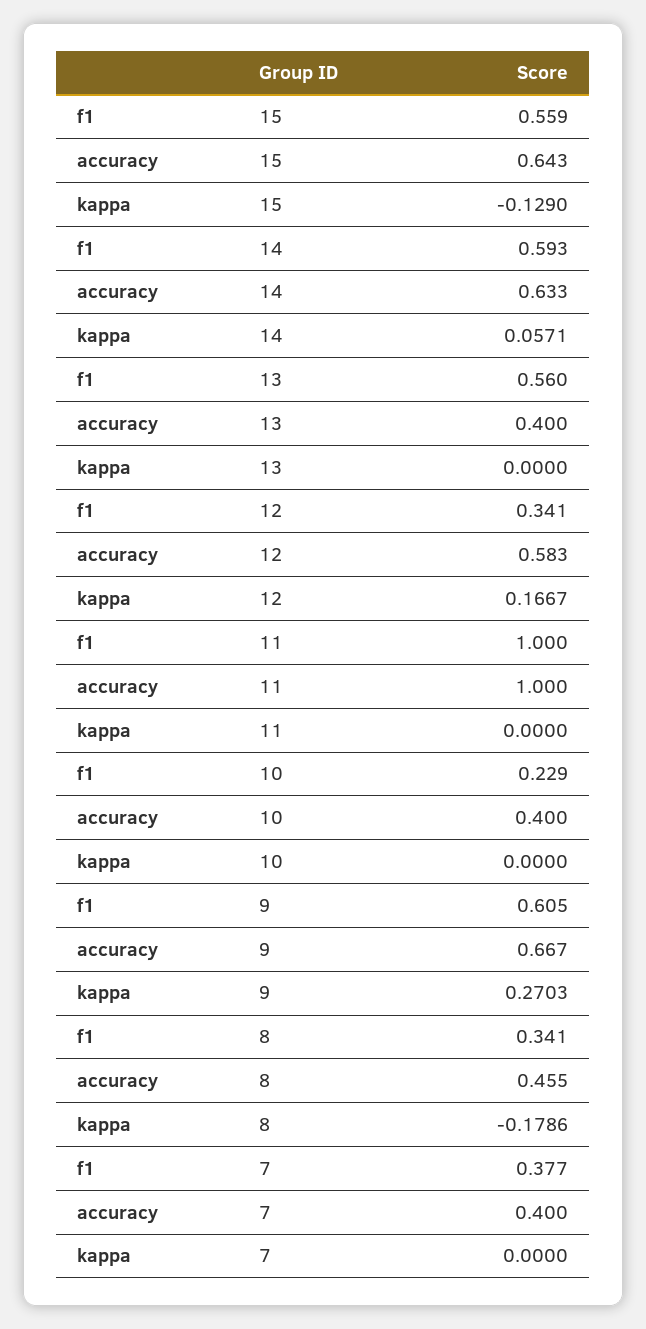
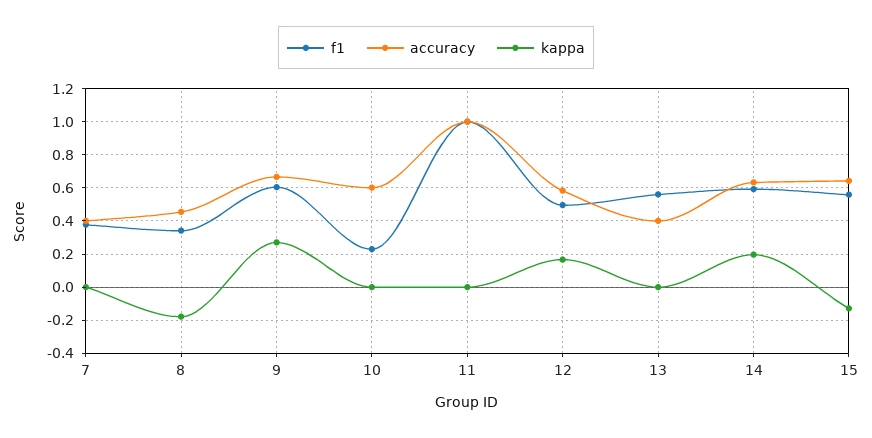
kappa, 14: 0.0571 -> 0.2
f1, 12: 0.341 -> 0.5
accuracy, 10: 0.4 -> 0.6

